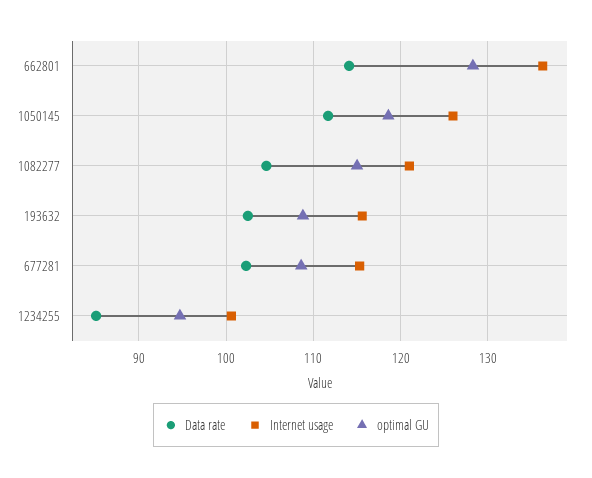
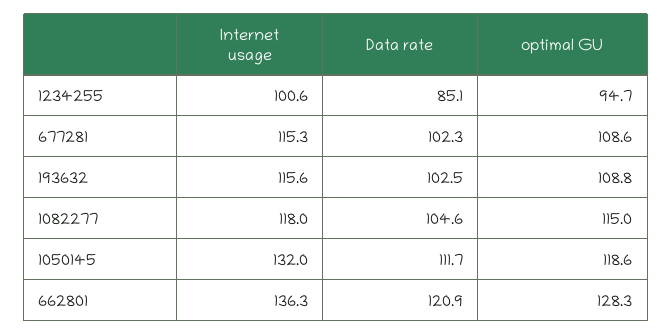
Data rate, 662801: 114 -> 120.9
Internet usage, 1050145: 126 -> 132
Internet usage, 1082277: 121 -> 118

